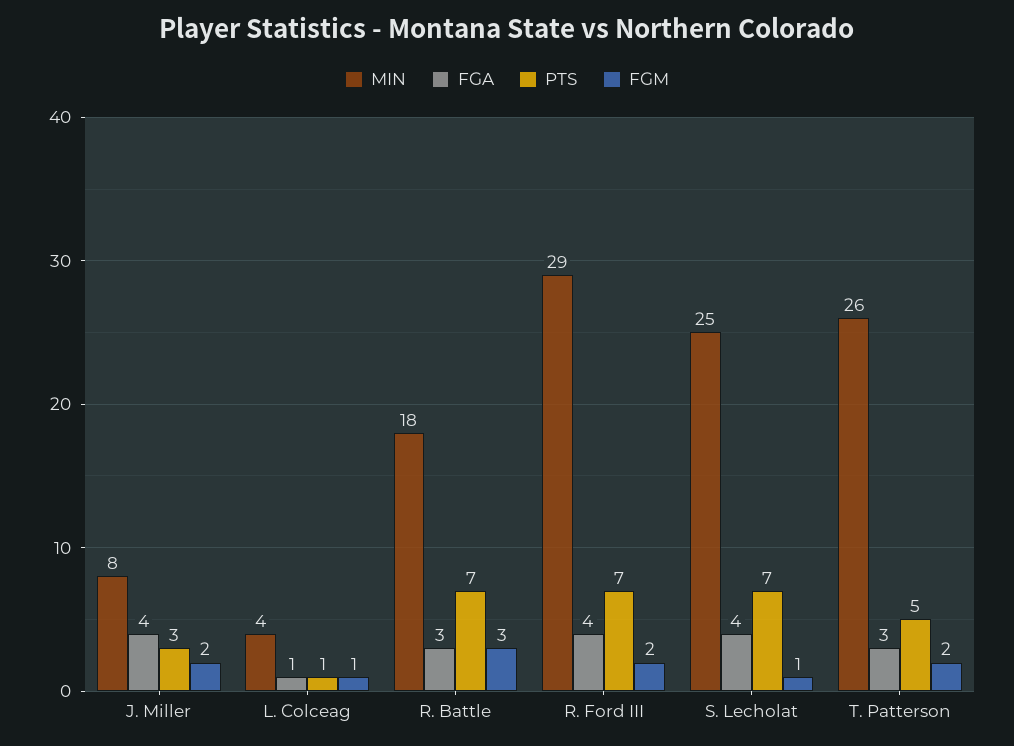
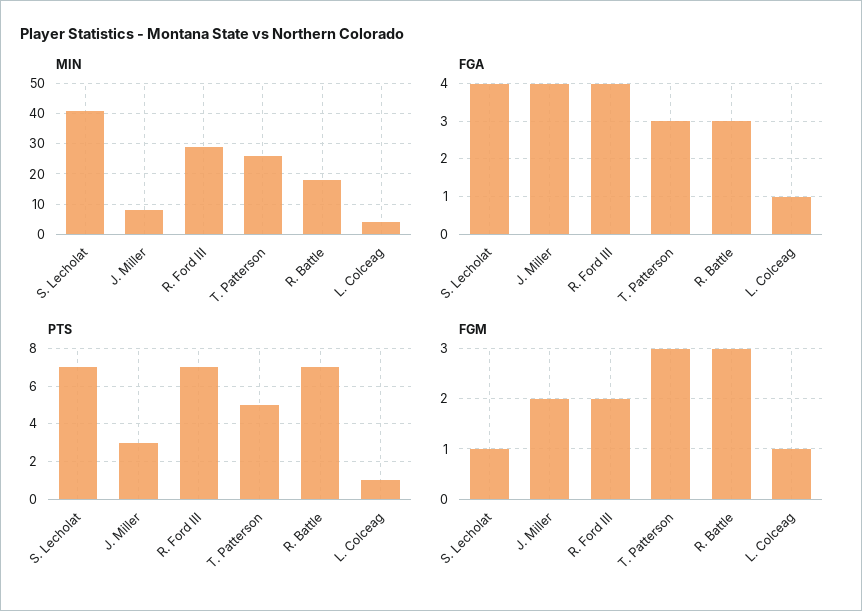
MIN, S. Lecholat: 25 -> 40
FGM, T. Patterson: 2 -> 3

